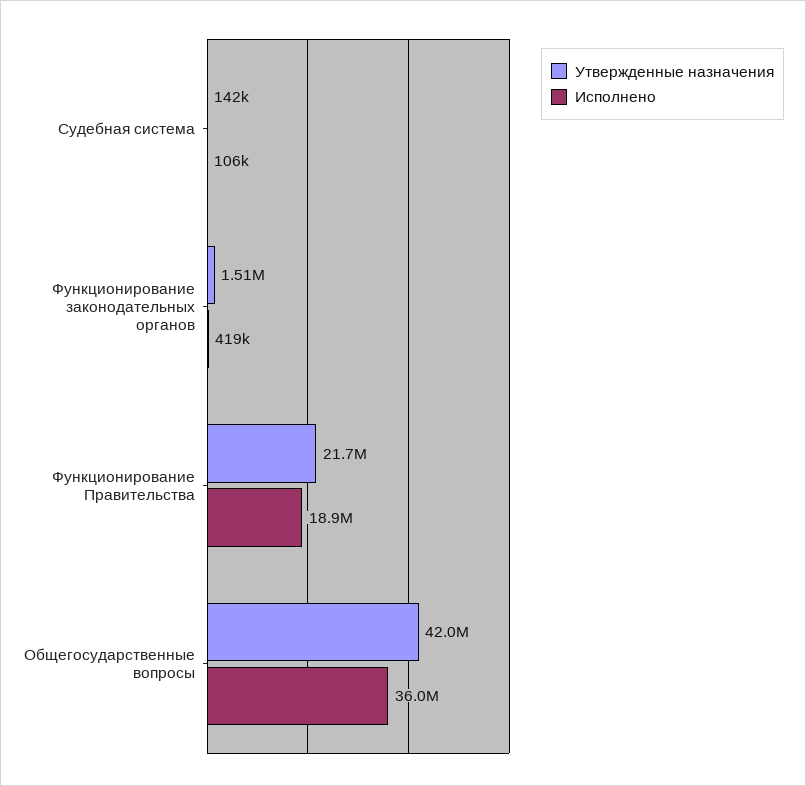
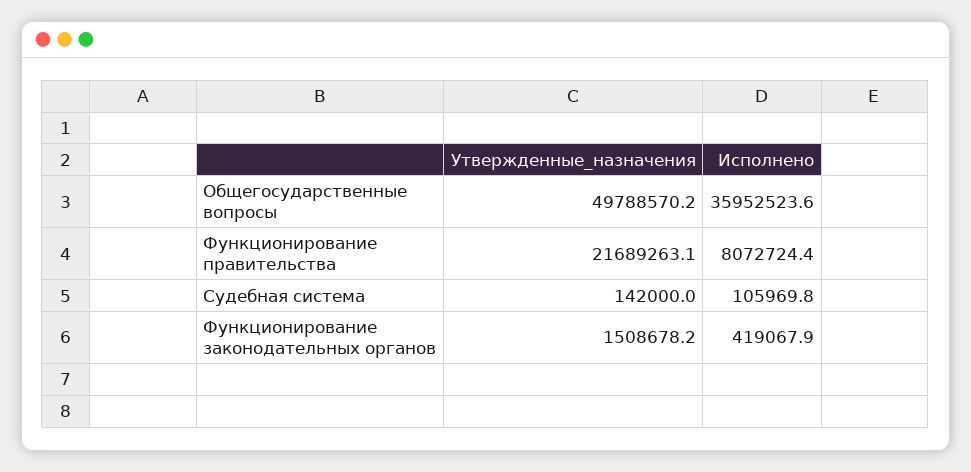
Исполнено, Функционирование Правительства: 18900000 -> 8072724.4
Утвержденные назначения, Общегосударственные вопросы: 42000000 -> 49788570.2

